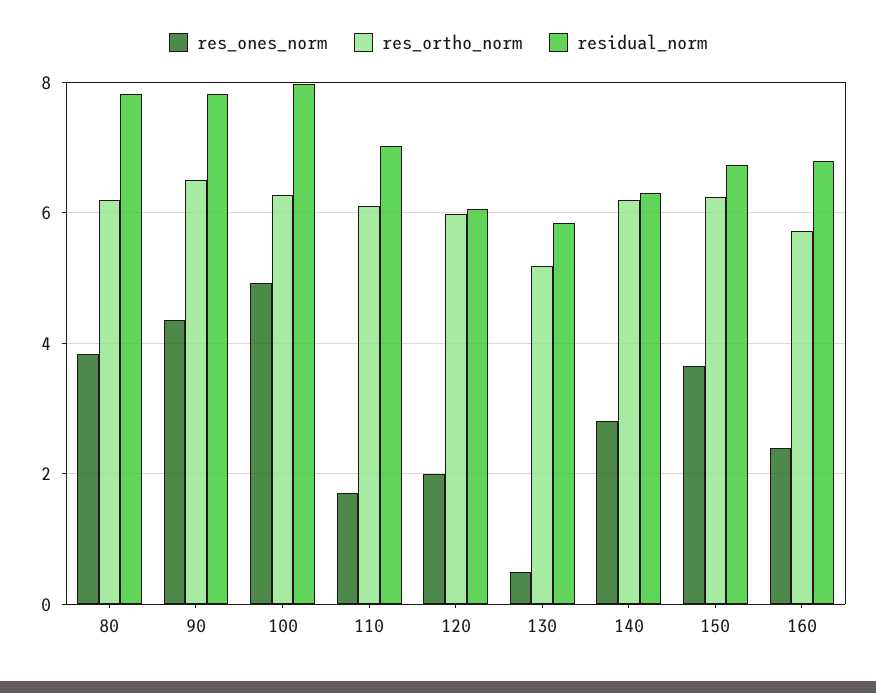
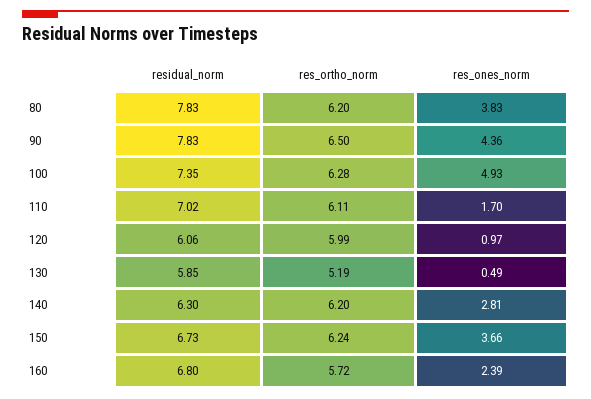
residual_norm, 100: 8 -> 7.35
res_ones_norm, 120: 2 -> 0.97

